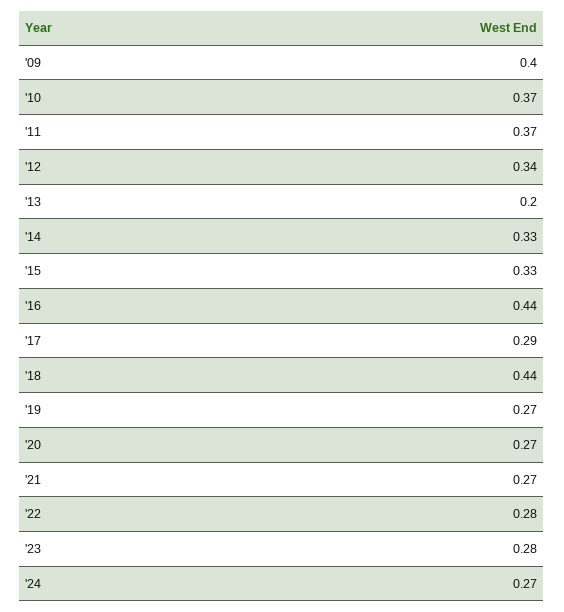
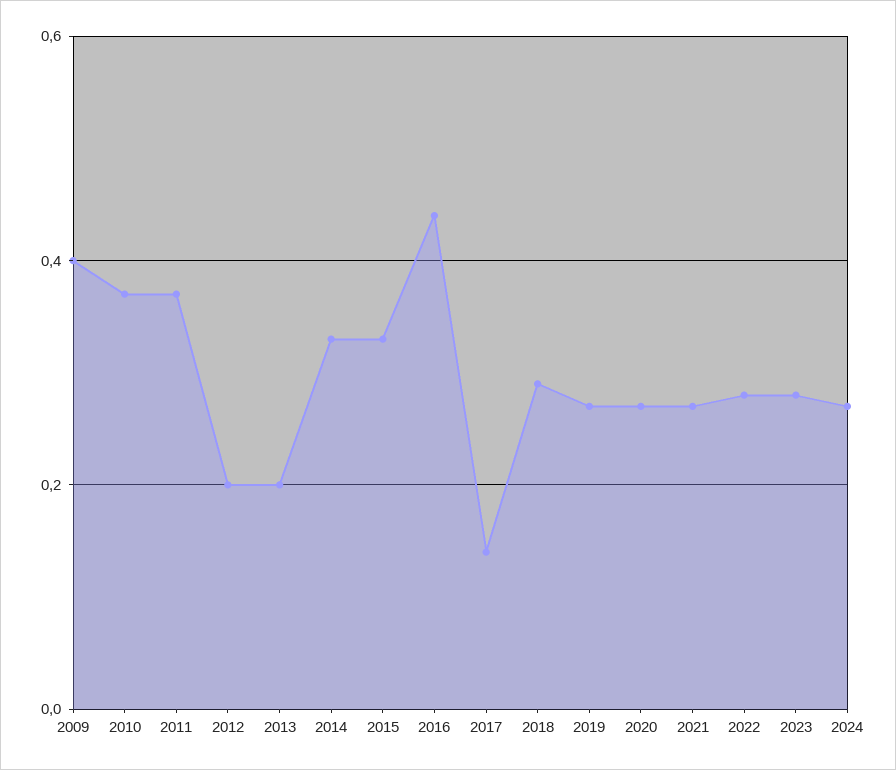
'12: 0.34 -> 0.2
'17: 0.29 -> 0.15
'18: 0.44 -> 0.3

